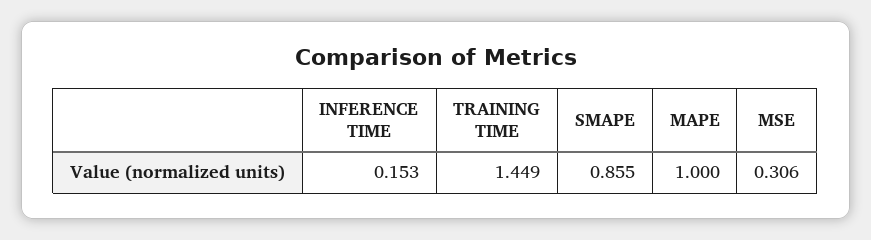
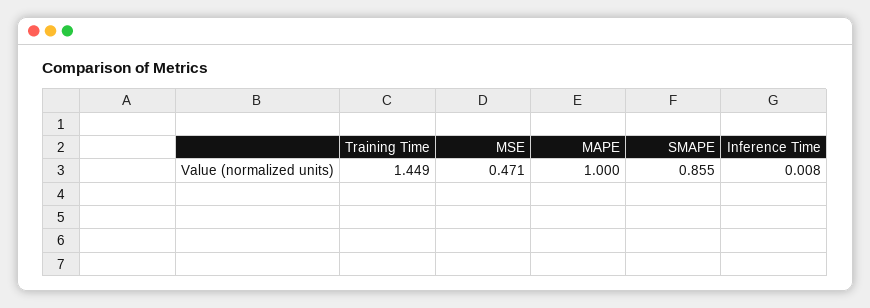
INFERENCE TIME: 0.153 -> 0.008
MSE: 0.306 -> 0.471

